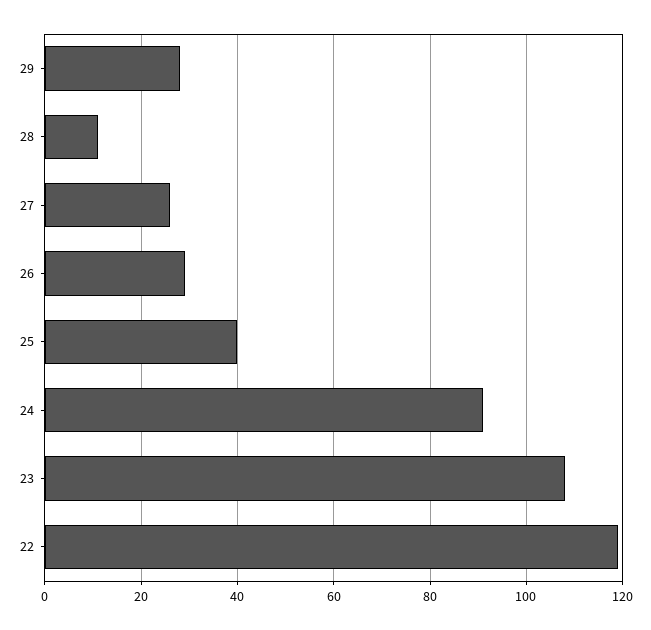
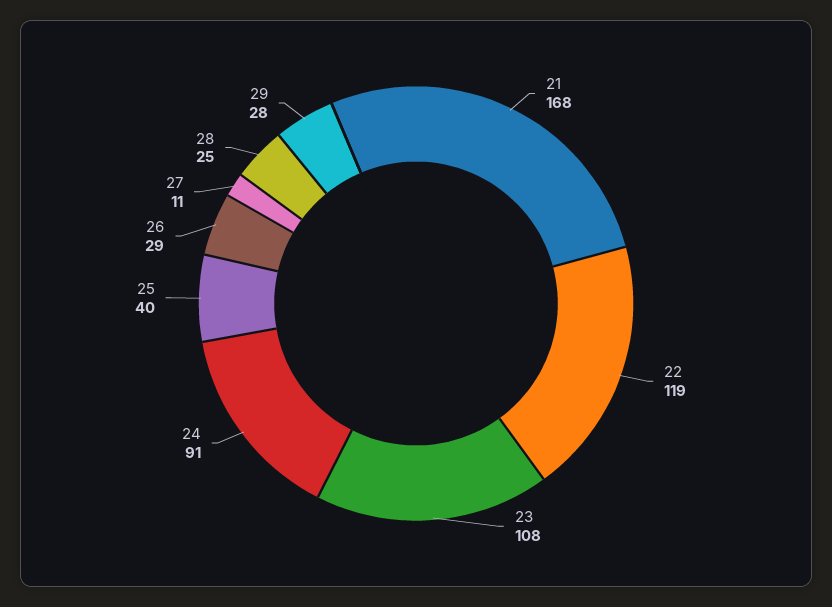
28: 10 -> 25
27: 25 -> 11
21: none -> 168

